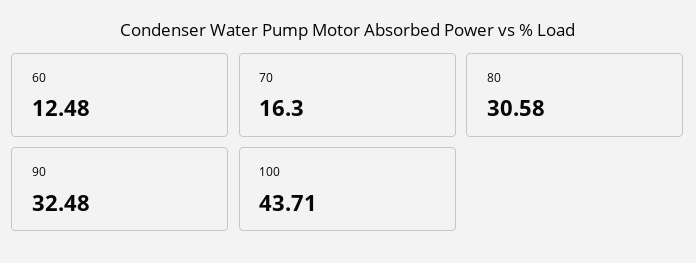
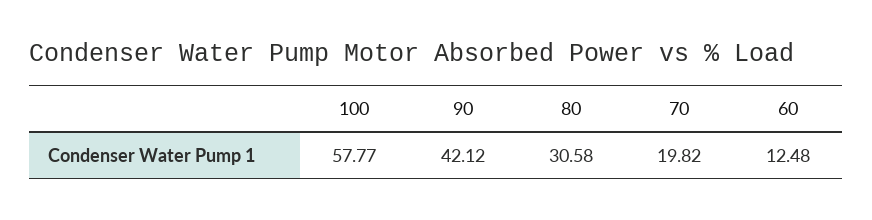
70: 16.3 -> 19.82
90: 32.48 -> 42.12
100: 43.71 -> 57.77

